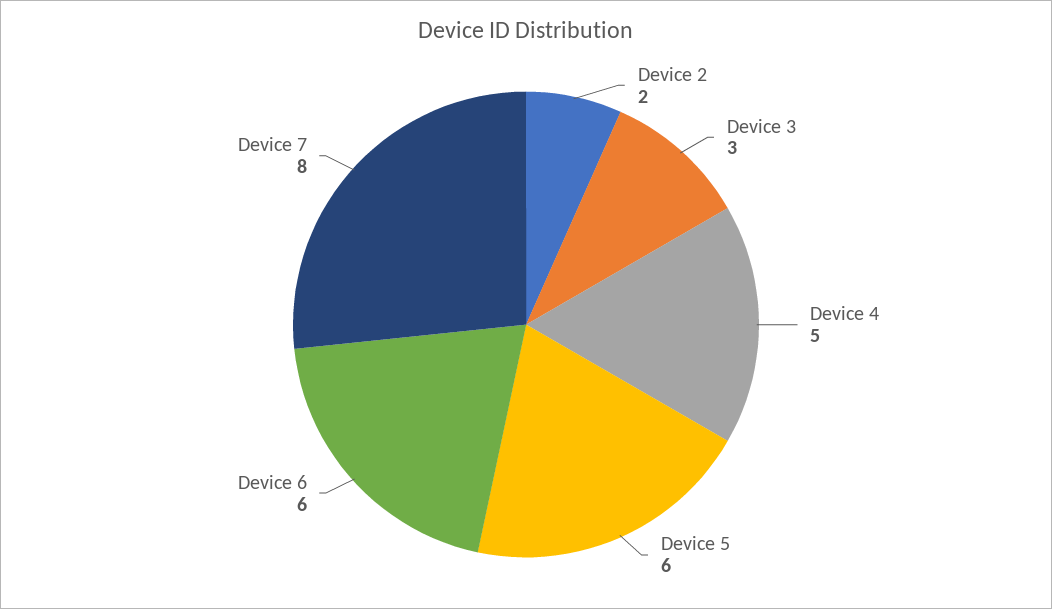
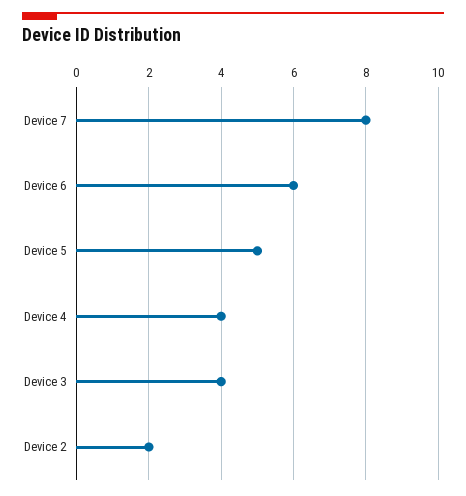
Device 3: 3 -> 4
Device 4: 5 -> 4
Device 5: 6 -> 5

